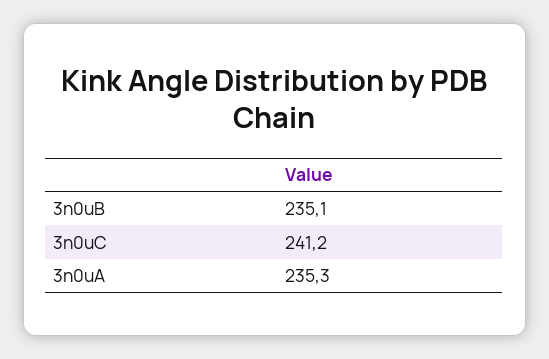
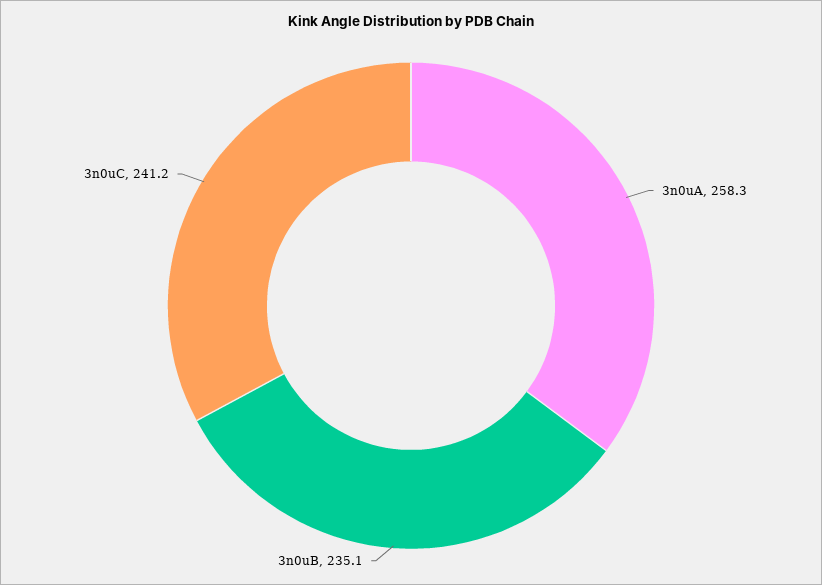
3n0uA: 235.3 -> 258.3

